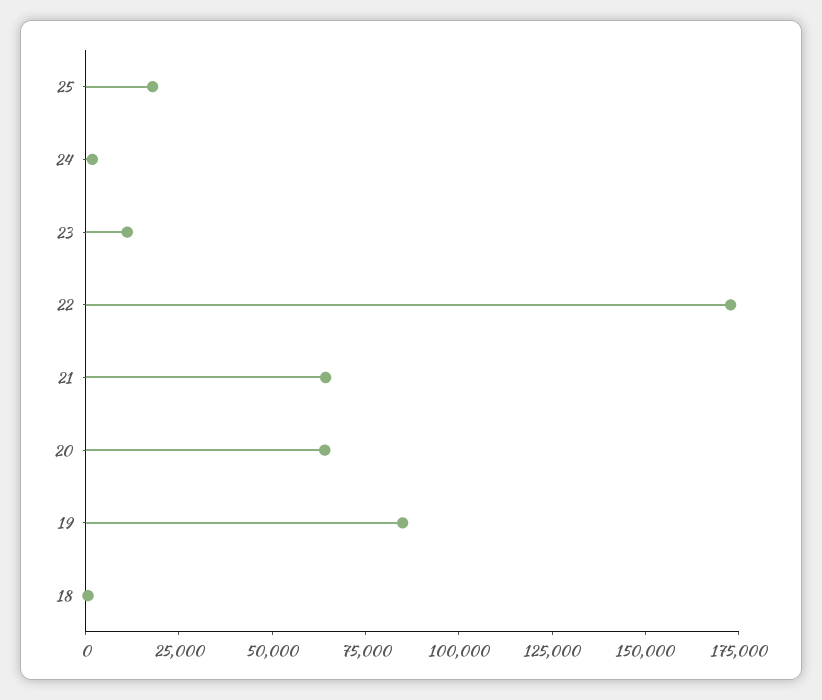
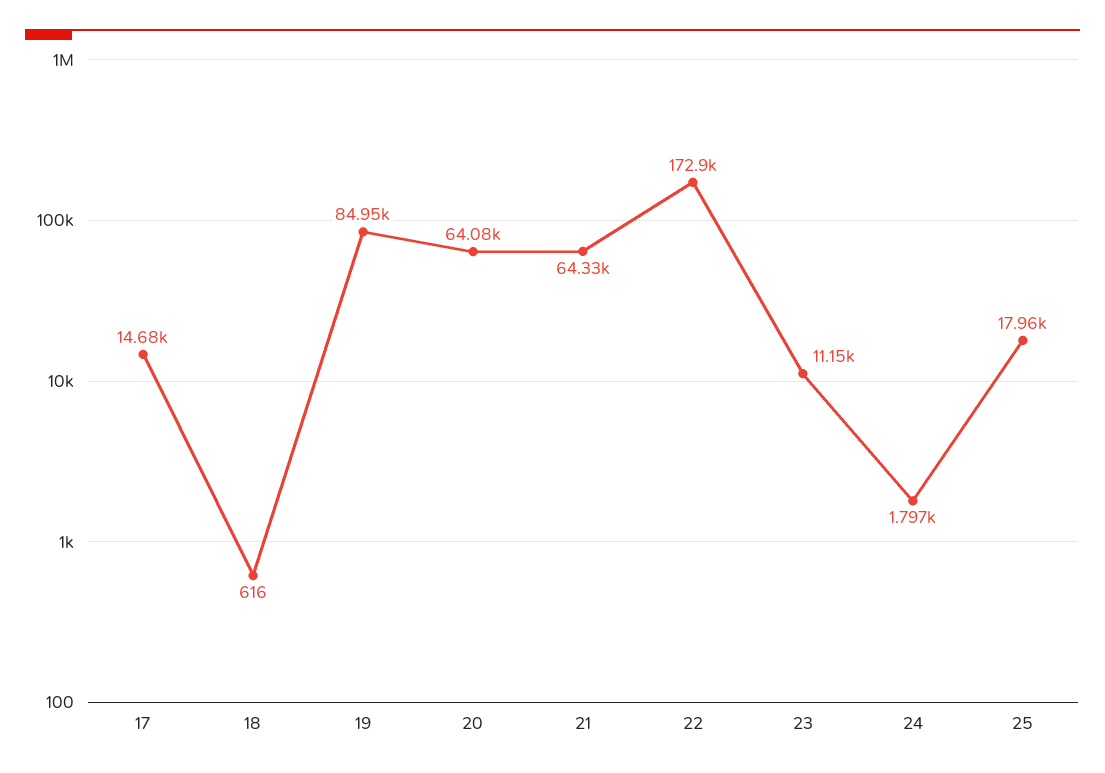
17: none -> 14680

